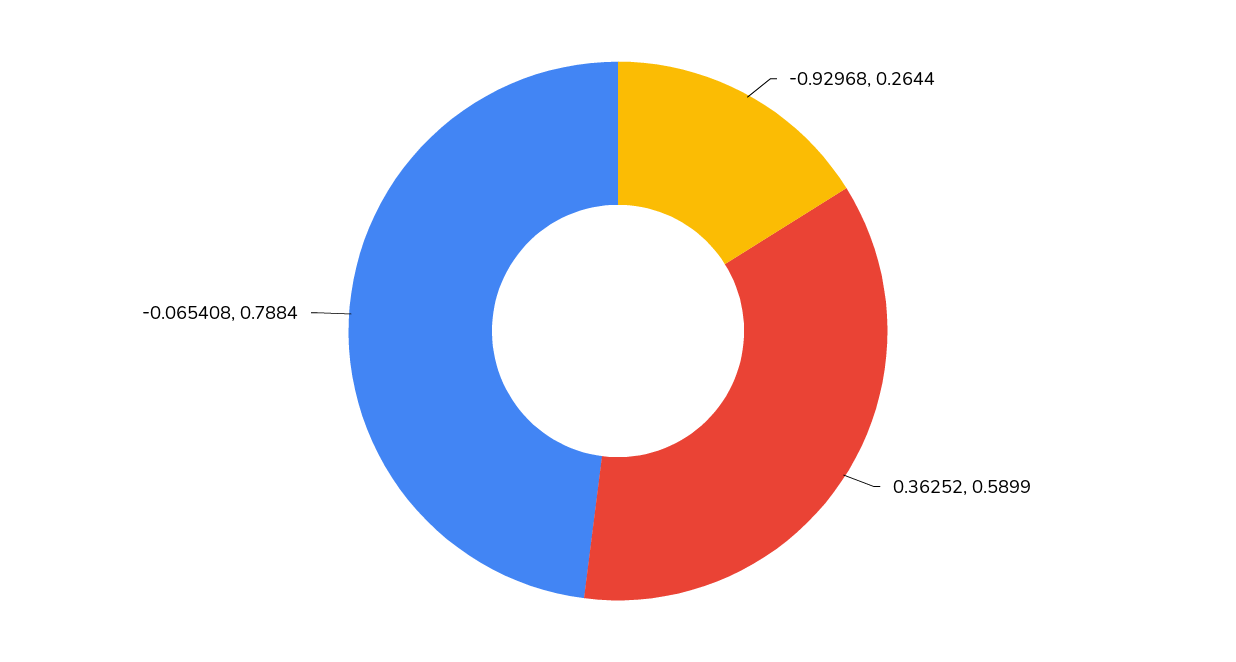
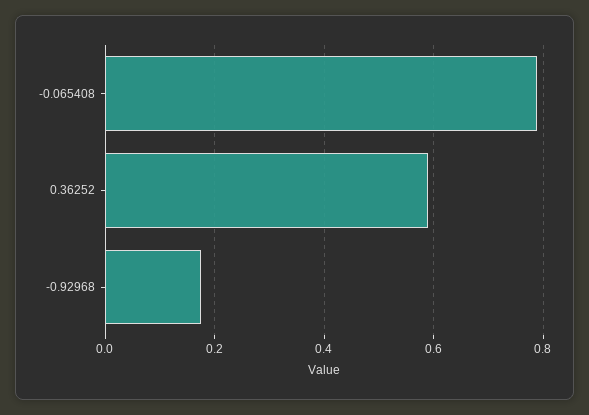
-0.92968: 0.2644 -> 0.18

